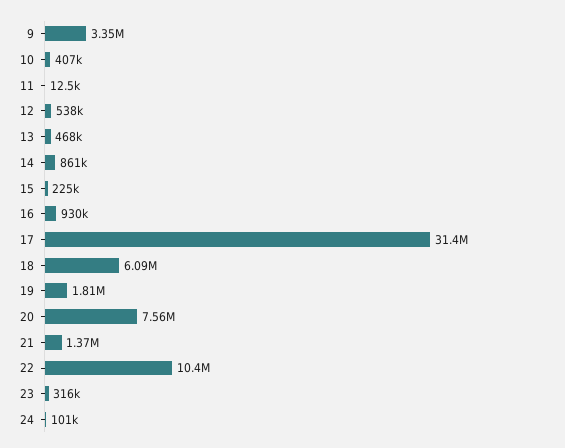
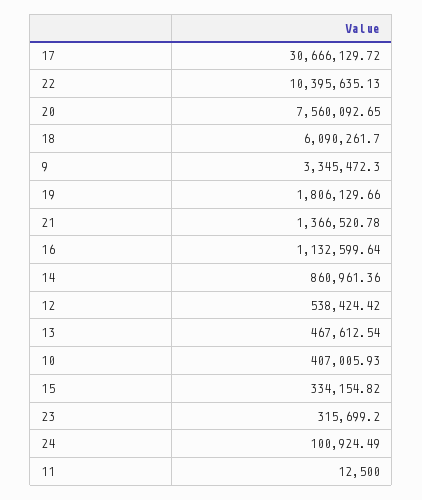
15: 225000 -> 334154.82
16: 930000 -> 1132599.64
17: 31400000 -> 30666129.72

